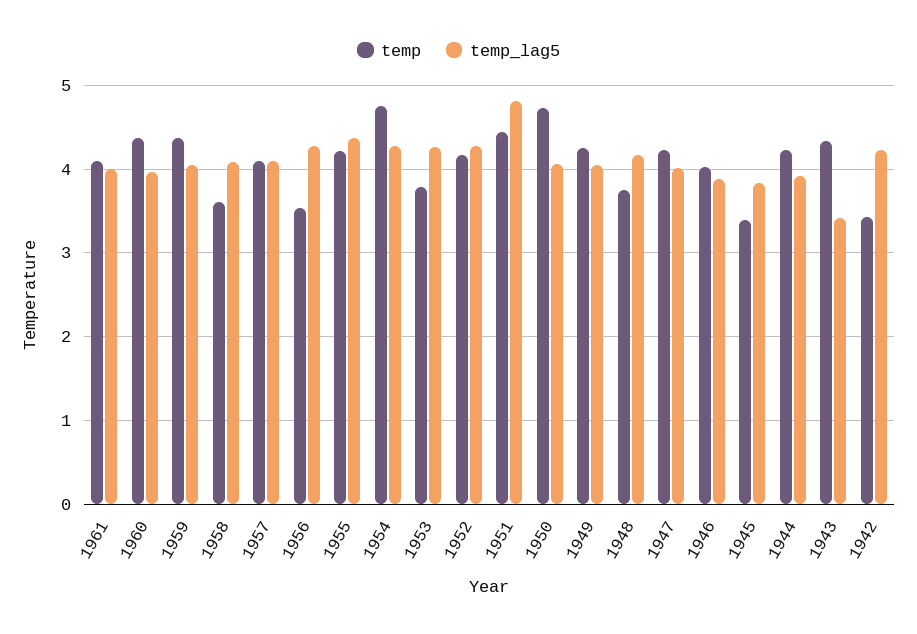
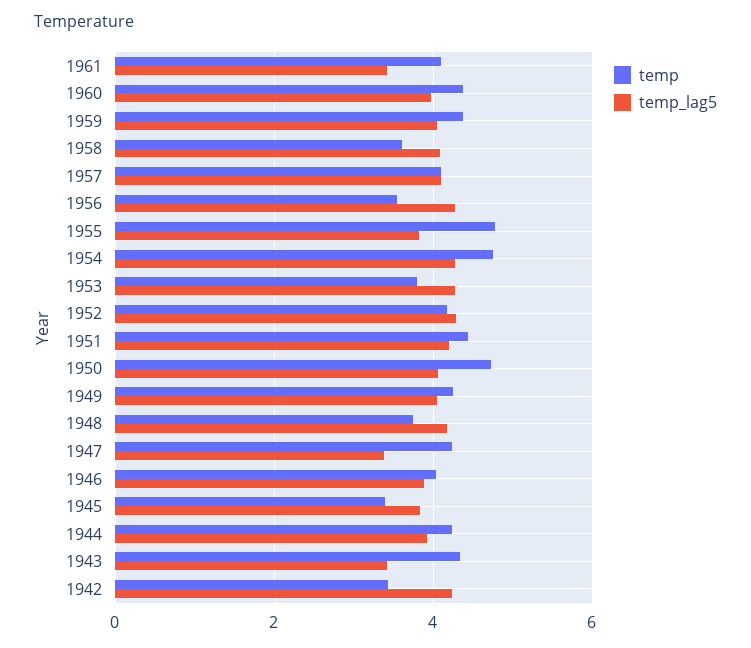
temp_lag5, 1961: 4 -> 3.4
temp, 1955: 4.2 -> 4.8
temp_lag5, 1955: 4.4 -> 3.8
temp_lag5, 1951: 4.8 -> 4.2
temp_lag5, 1947: 4 -> 3.4

